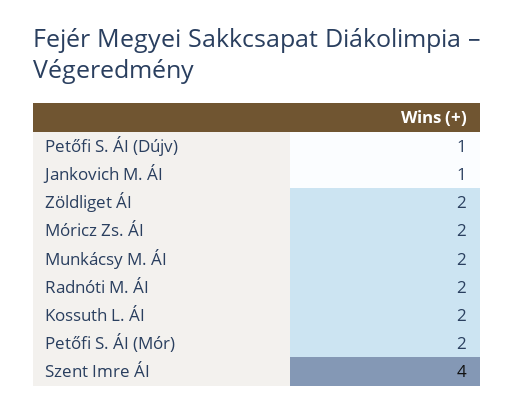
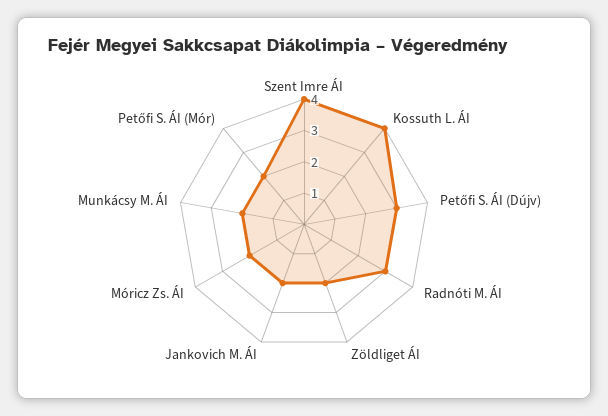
Petőfi S. ÁI (Dújv): 1 -> 3
Jankovich M. ÁI: 1 -> 2
Radnóti M. ÁI: 2 -> 3
Kossuth L. ÁI: 2 -> 4

